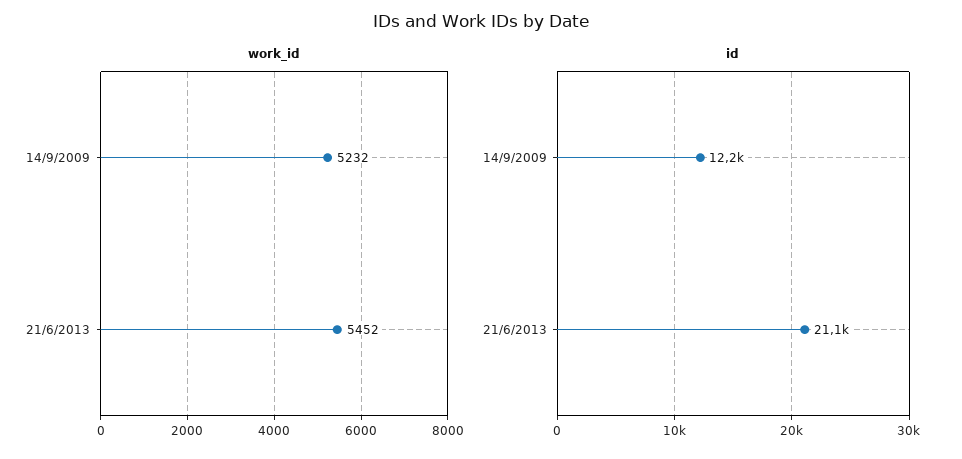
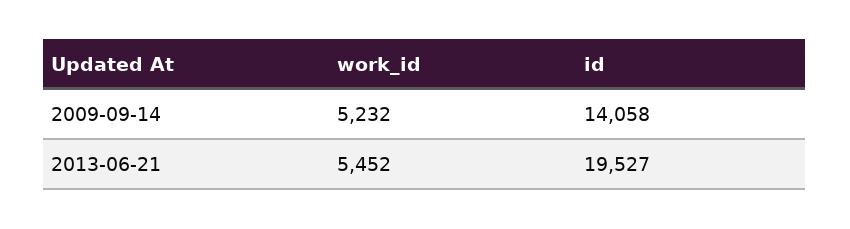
id, 14/9/2009: 12200 -> 14058
id, 21/6/2013: 21100 -> 19527

